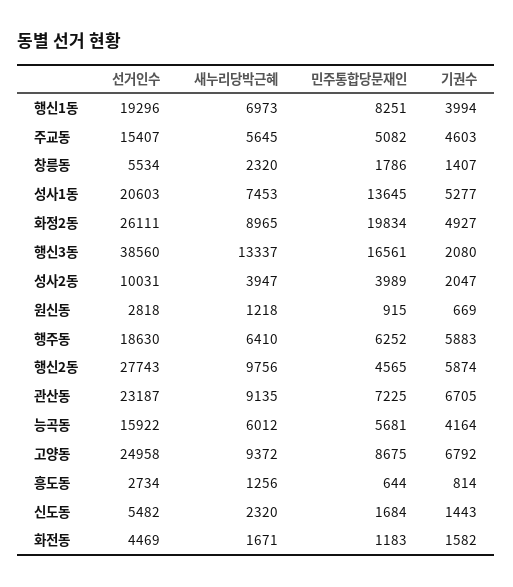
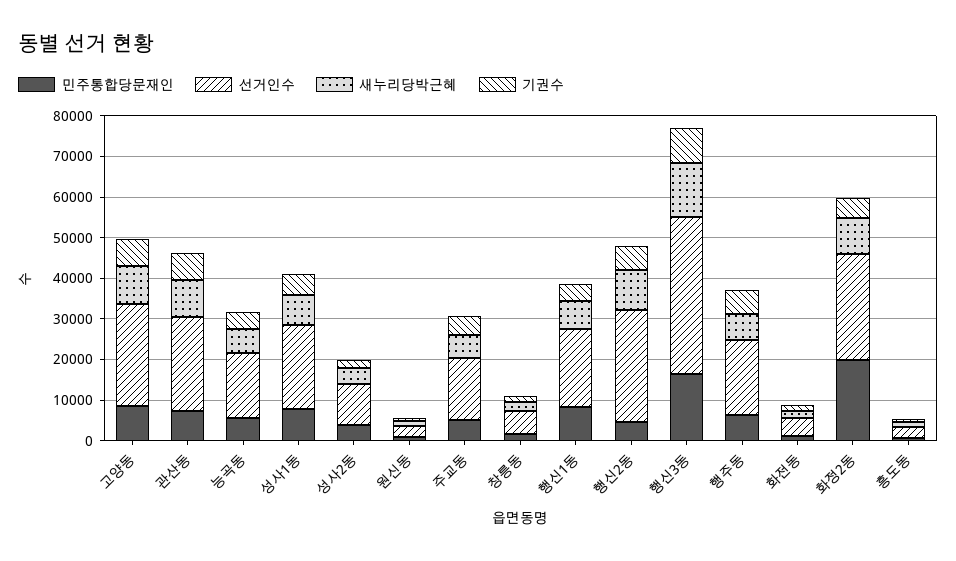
민주통합당문재인, 성사1동: 13645 -> 8000
기권수, 행신3동: 2080 -> 8000
선거인수, 신도동: 5482 -> none
새누리당박근혜, 신도동: 2320 -> none
민주통합당문재인, 신도동: 1684 -> none
기권수, 신도동: 1443 -> none

